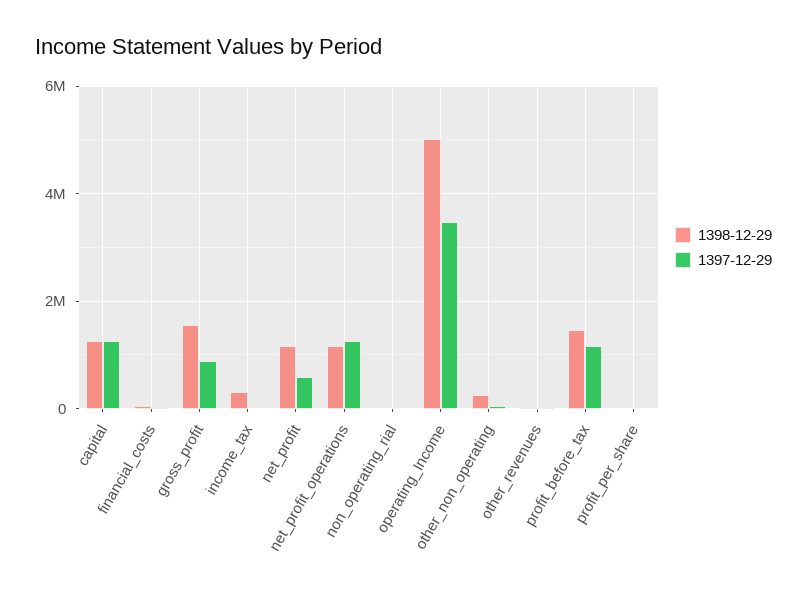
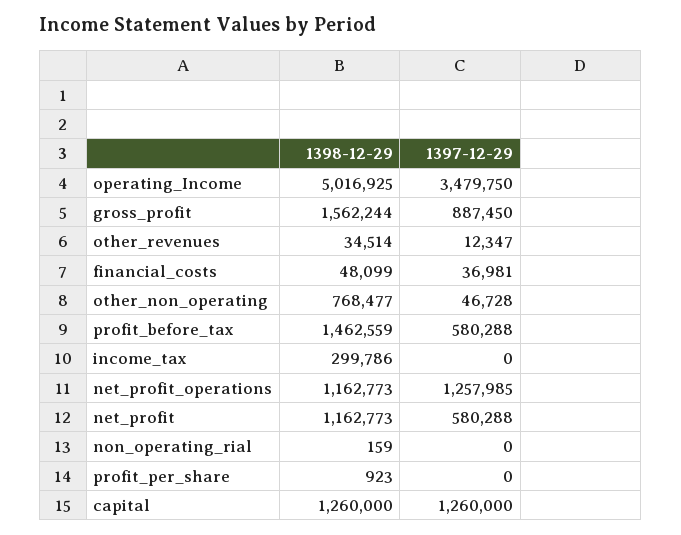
1398-12-29, other_non_operating: 200000 -> 768477
1397-12-29, profit_before_tax: 1200000 -> 580288

